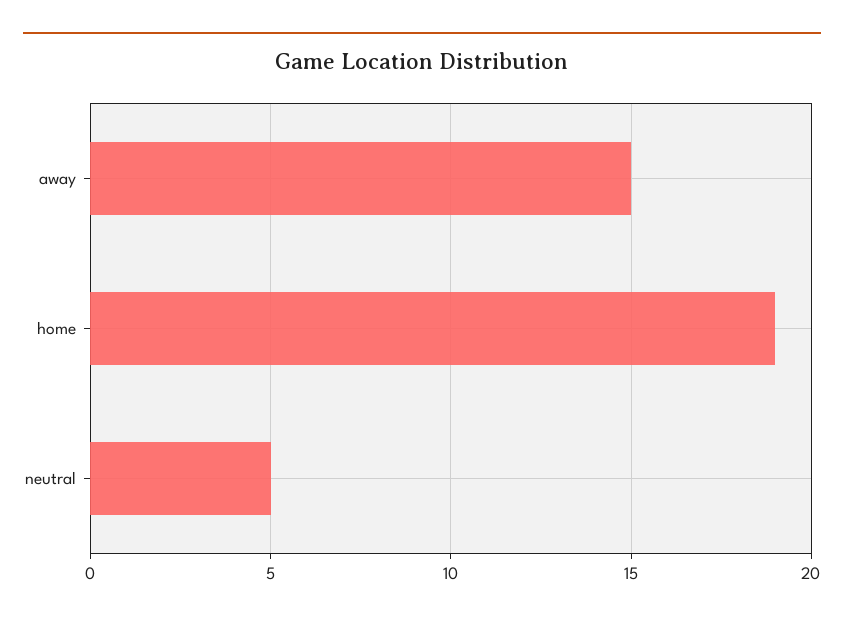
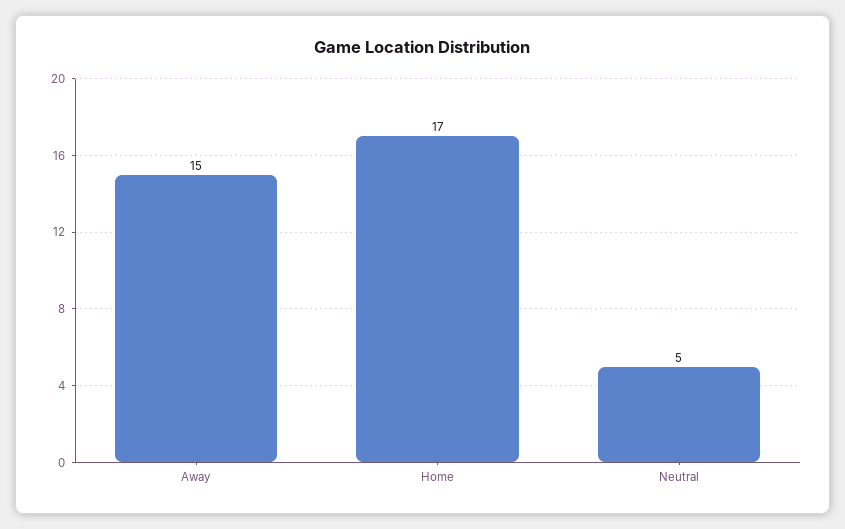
home: 19 -> 17

